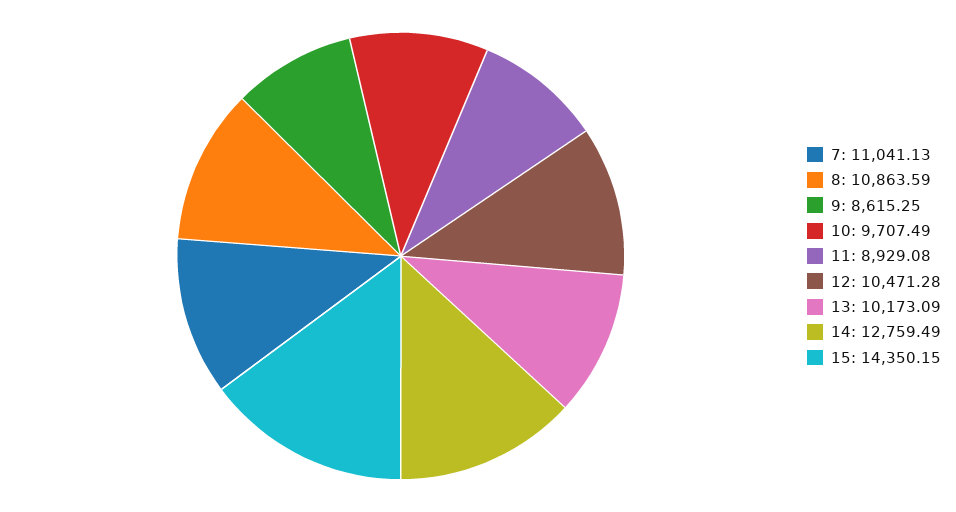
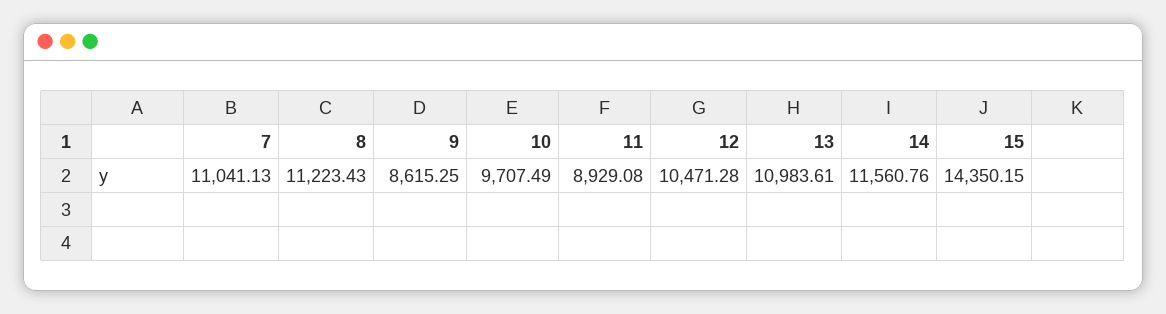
8: 10863.59 -> 11223.43
13: 10173.09 -> 10983.61
14: 12759.49 -> 11560.76

